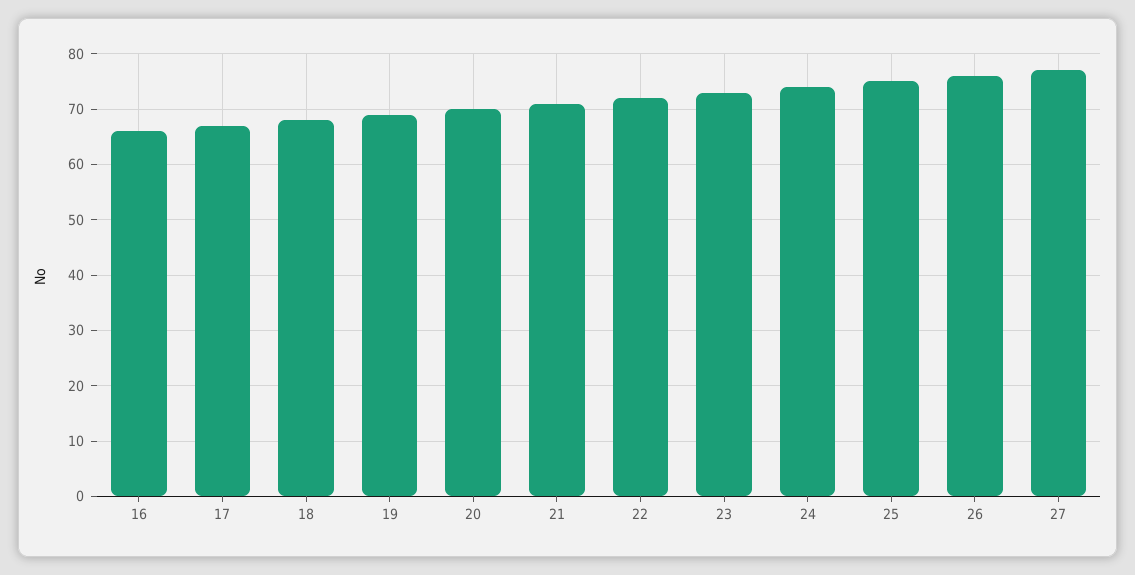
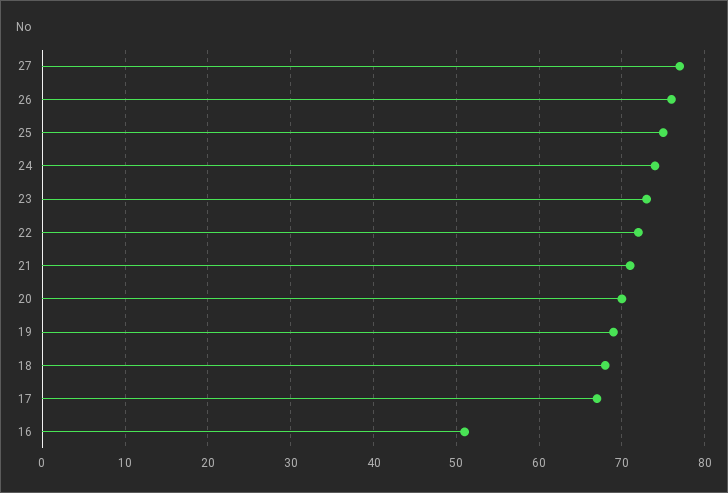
16: 65 -> 51

